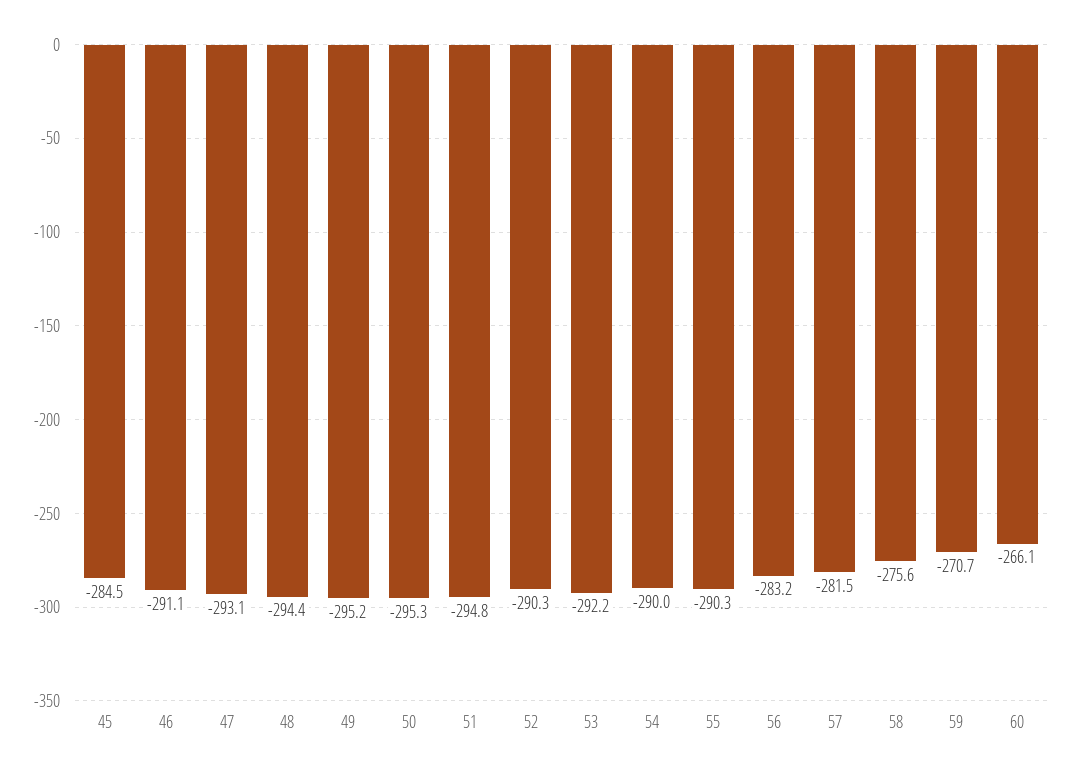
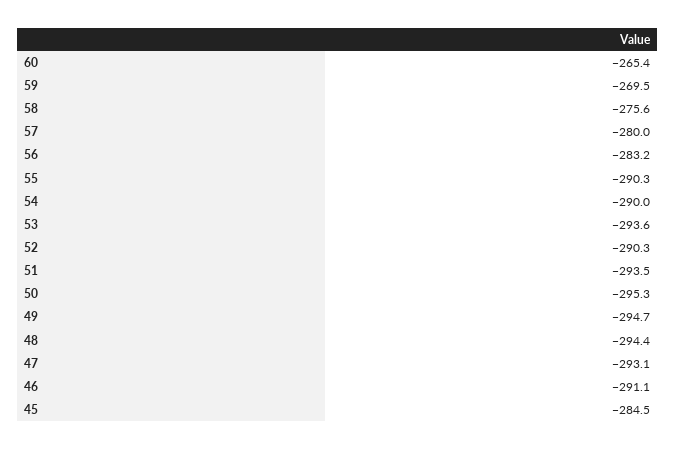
49: -295.2 -> -294.7
51: -294.8 -> -293.5
53: -292.2 -> -293.6
57: -281.5 -> -280
59: -270.7 -> -269.5
60: -266.1 -> -265.4

